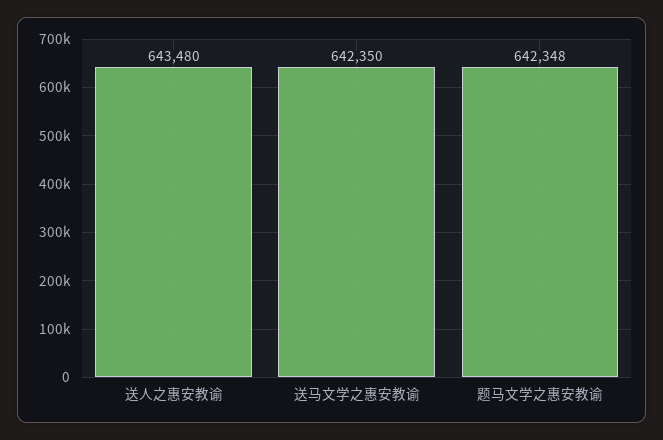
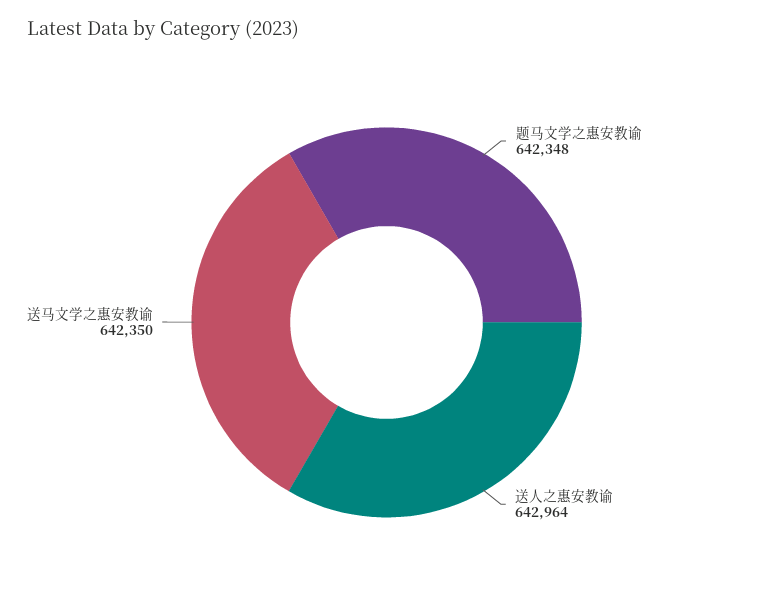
送人之惠安教谕: 643480 -> 642964

